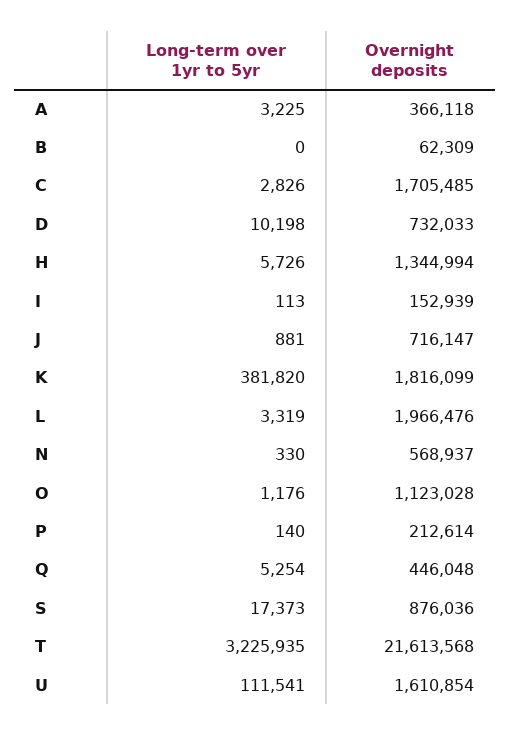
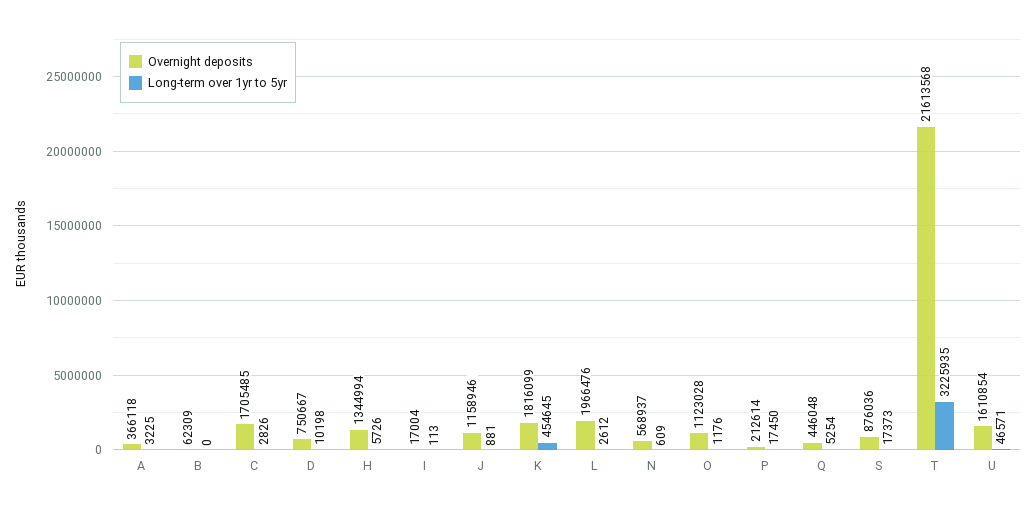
Overnight deposits, D: 732033 -> 750667
Overnight deposits, I: 152939 -> 17004
Overnight deposits, J: 716147 -> 1158946
Long-term over 1yr to 5yr, K: 381820 -> 454645
Long-term over 1yr to 5yr, L: 3319 -> 2612
Long-term over 1yr to 5yr, N: 330 -> 609
Long-term over 1yr to 5yr, P: 140 -> 17450
Long-term over 1yr to 5yr, U: 111541 -> 46571

